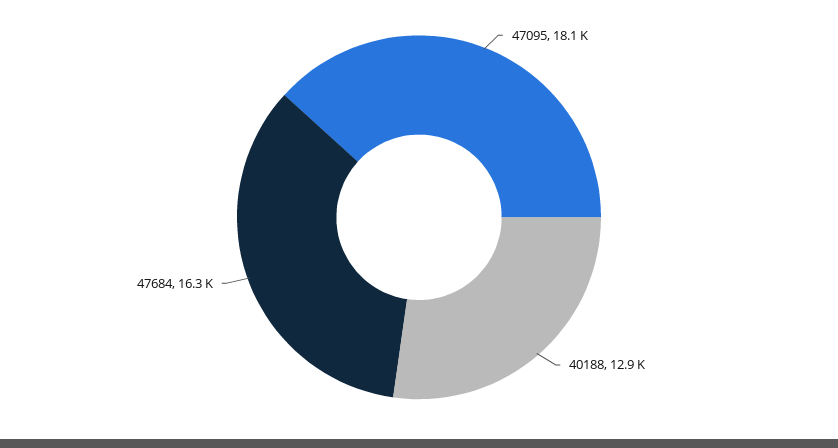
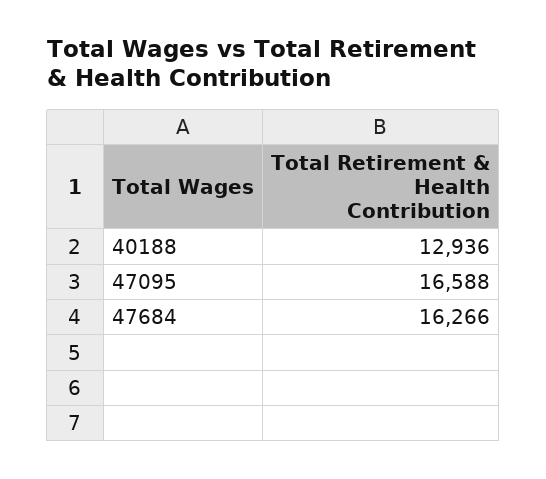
47095: 18100 -> 16588

